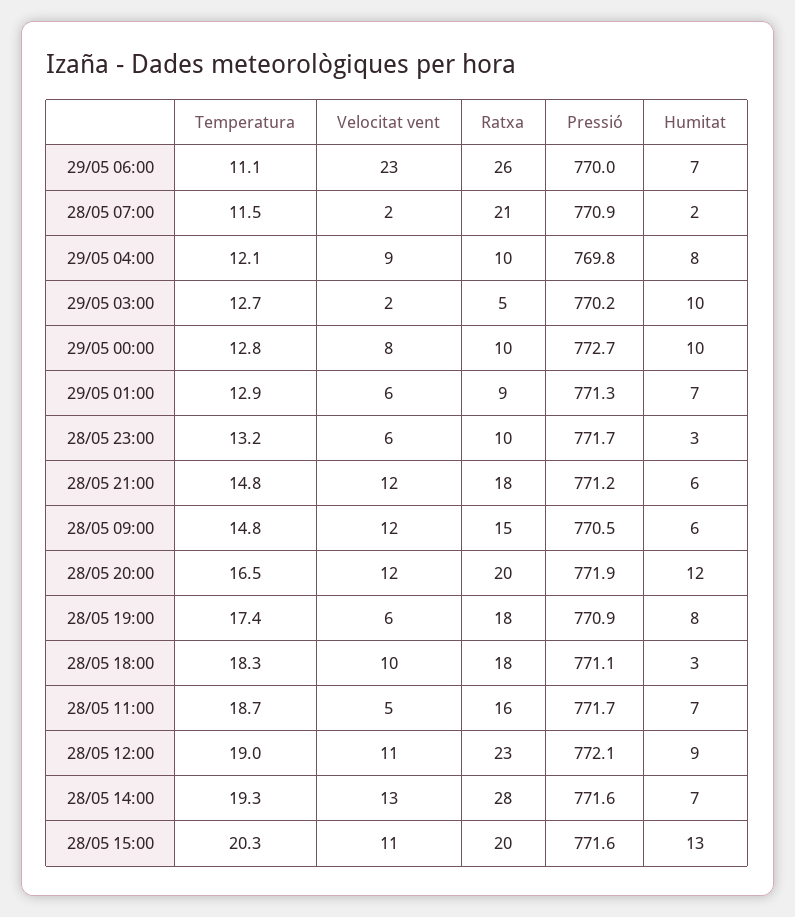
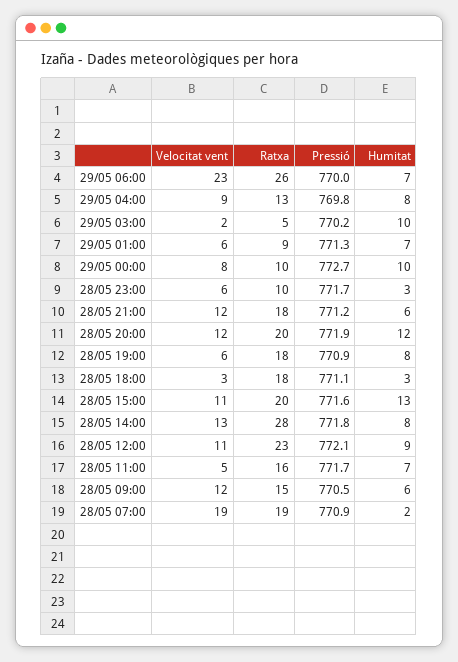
Temperatura, 29/05 06:00: 11.1 -> none
Temperatura, 28/05 07:00: 11.5 -> none
Velocitat vent, 28/05 07:00: 2 -> 19
Ratxa, 28/05 07:00: 21 -> 19
Temperatura, 29/05 04:00: 12.1 -> none
Ratxa, 29/05 04:00: 10 -> 13
Temperatura, 29/05 03:00: 12.7 -> none
Temperatura, 29/05 00:00: 12.8 -> none
Temperatura, 29/05 01:00: 12.9 -> none
Temperatura, 28/05 23:00: 13.2 -> none
Temperatura, 28/05 21:00: 14.8 -> none
Temperatura, 28/05 09:00: 14.8 -> none
Temperatura, 28/05 20:00: 16.5 -> none
Temperatura, 28/05 19:00: 17.4 -> none
Temperatura, 28/05 18:00: 18.3 -> none
Velocitat vent, 28/05 18:00: 10 -> 3
Temperatura, 28/05 11:00: 18.7 -> none
Temperatura, 28/05 12:00: 19 -> none
Temperatura, 28/05 14:00: 19.3 -> none
Pressió, 28/05 14:00: 771.6 -> 771.8
Humitat, 28/05 14:00: 7 -> 8
Temperatura, 28/05 15:00: 20.3 -> none

